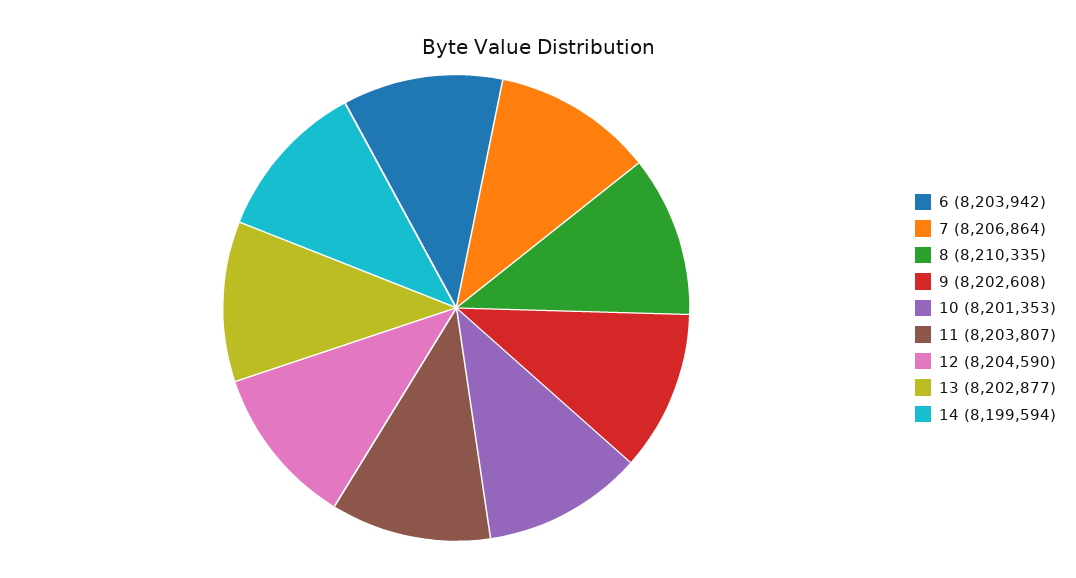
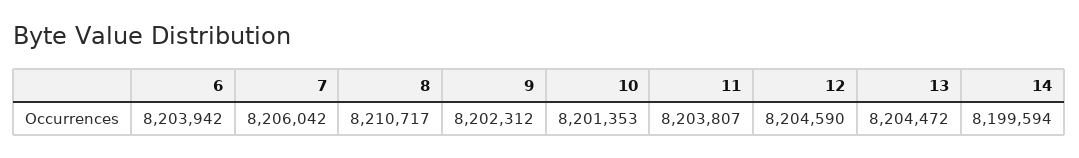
7: 8206864 -> 8206042
8: 8210335 -> 8210717
9: 8202608 -> 8202312
13: 8202877 -> 8204472

